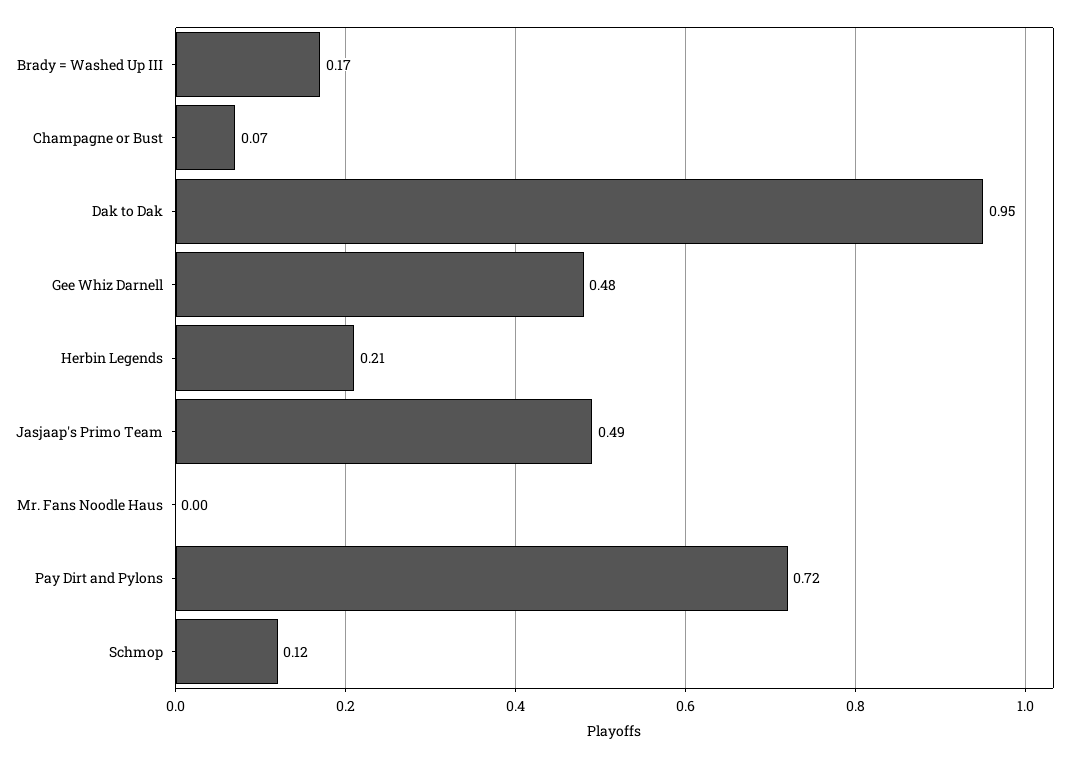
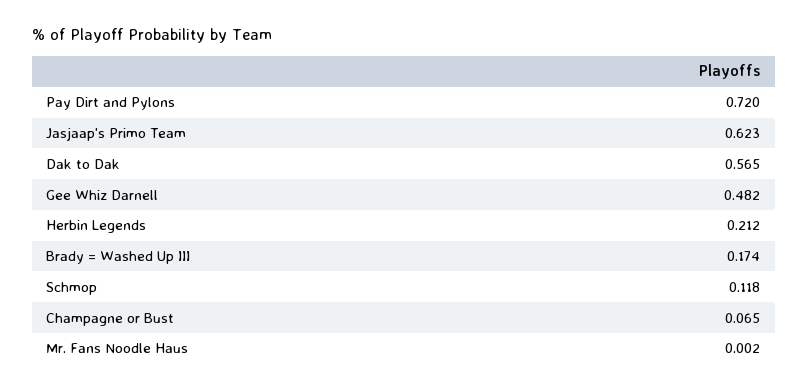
Dak to Dak: 0.95 -> 0.565
Jasjaap's Primo Team: 0.49 -> 0.623

